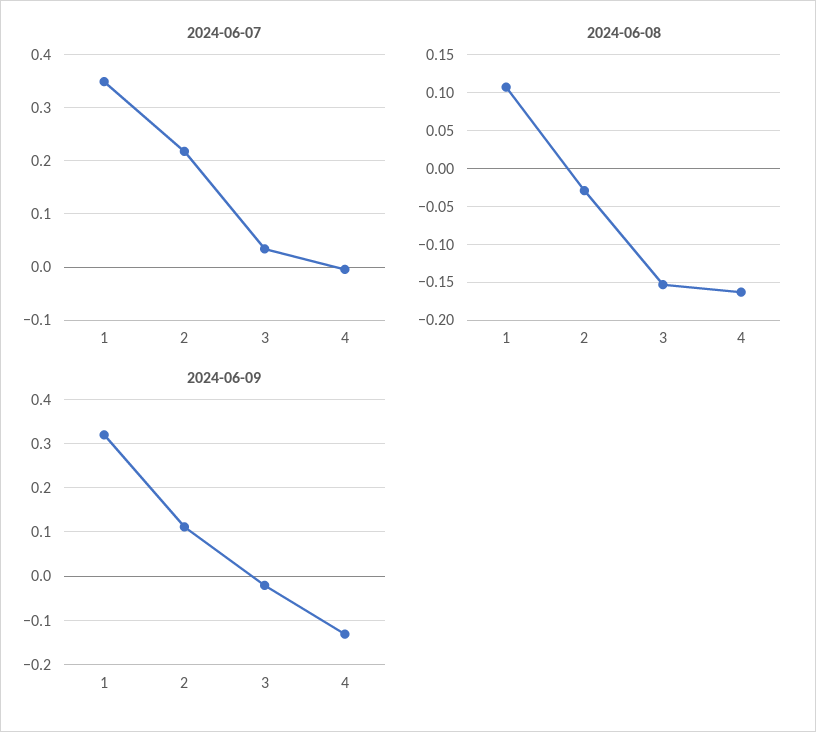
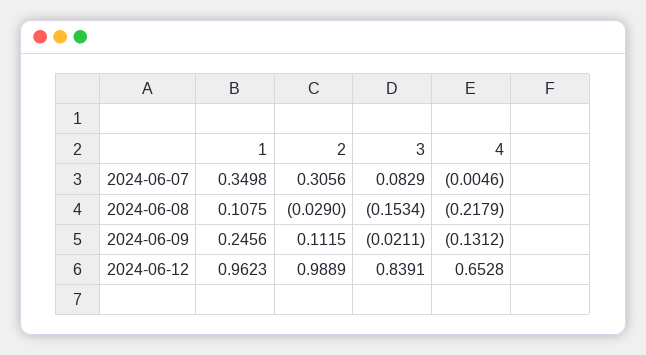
2024-06-07, 2: 0.22 -> 0.3056
2024-06-07, 3: 0.04 -> 0.0829
2024-06-08, 4: -0.16 -> -0.2179
2024-06-09, 1: 0.32 -> 0.2456
2024-06-12, 1: none -> 0.9623
2024-06-12, 2: none -> 0.9889
2024-06-12, 3: none -> 0.8391
2024-06-12, 4: none -> 0.6528

